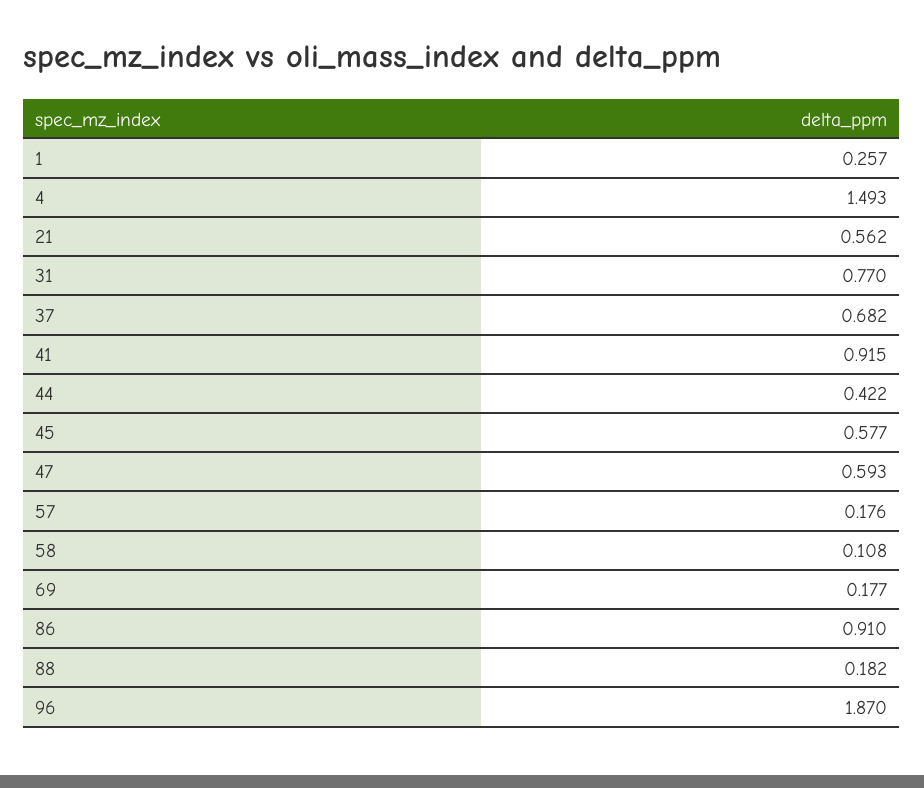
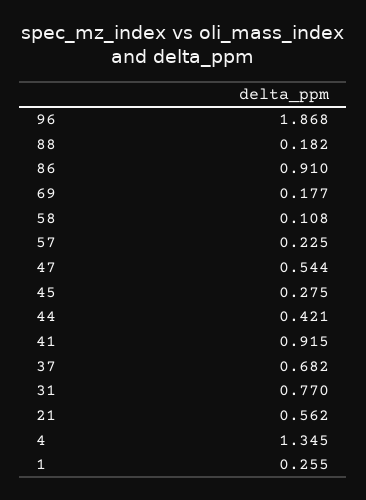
1: 0.257 -> 0.255
4: 1.493 -> 1.345
44: 0.422 -> 0.421
45: 0.577 -> 0.275
47: 0.593 -> 0.544
57: 0.176 -> 0.225
96: 1.87 -> 1.868

